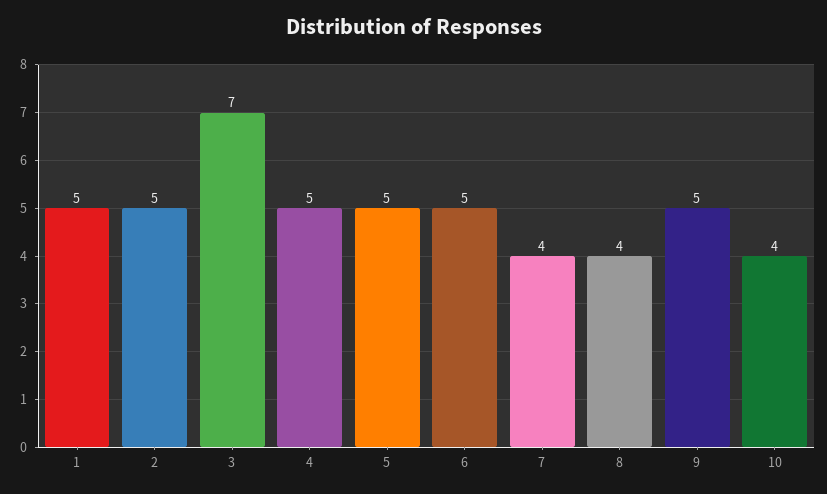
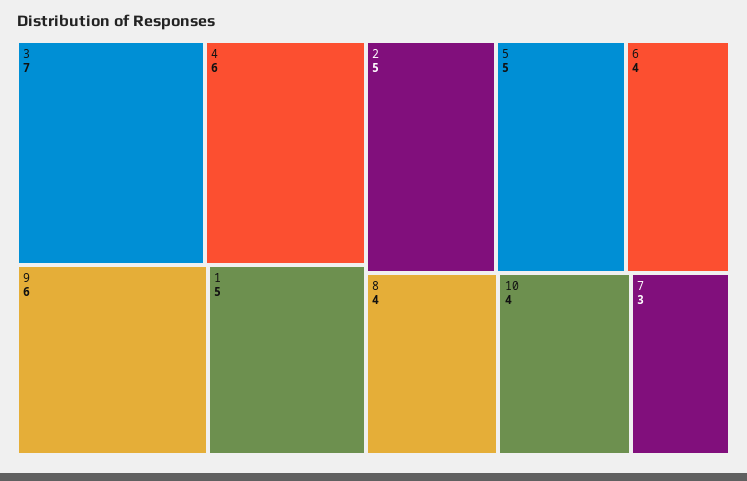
4: 5 -> 6
6: 5 -> 4
7: 4 -> 3
9: 5 -> 6

